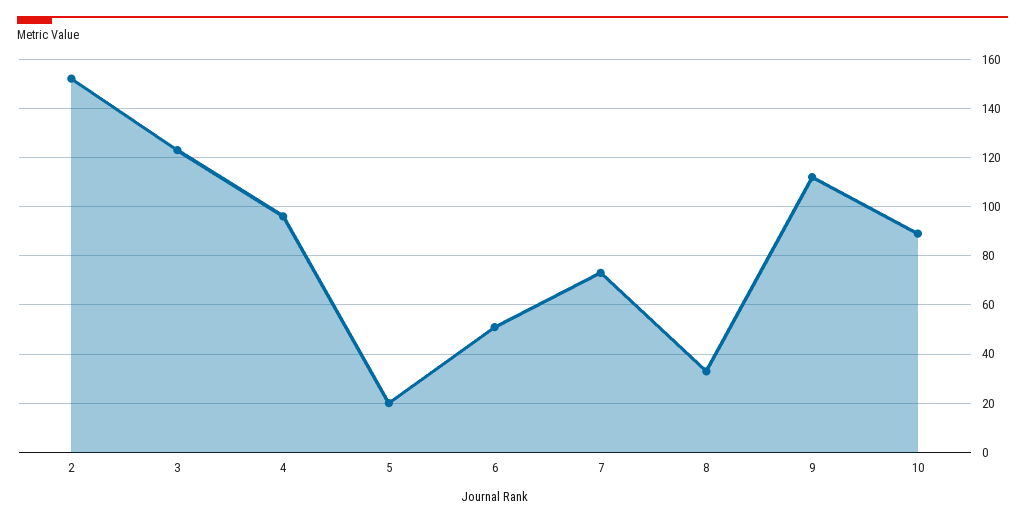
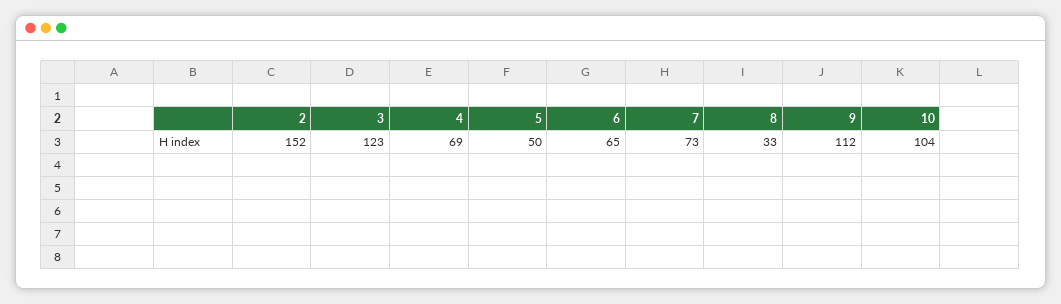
4: 95 -> 69
5: 20 -> 50
6: 50 -> 65
10: 90 -> 104

